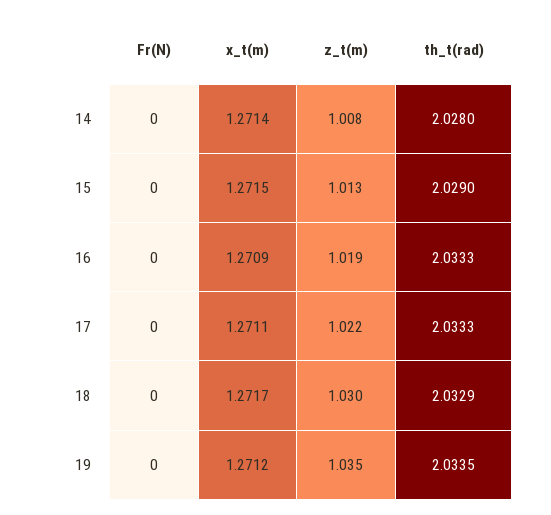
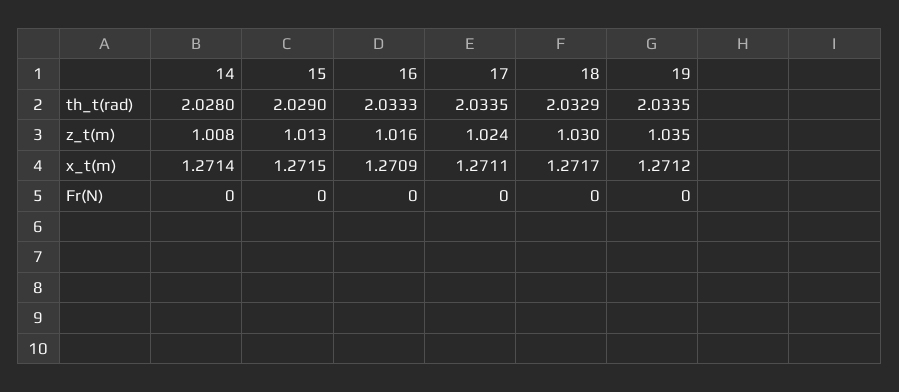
z_t(m), 16: 1.019 -> 1.016
z_t(m), 17: 1.022 -> 1.024
th_t(rad), 17: 2.0333 -> 2.0335

